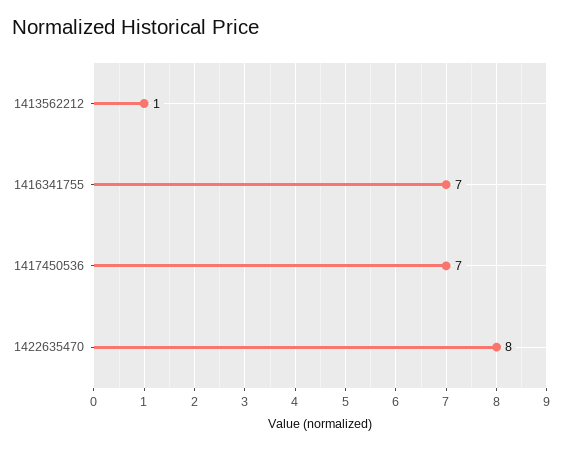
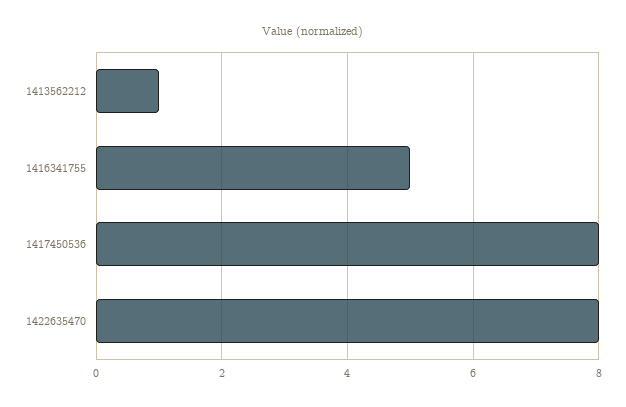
1416341755: 7 -> 5
1417450536: 7 -> 8

